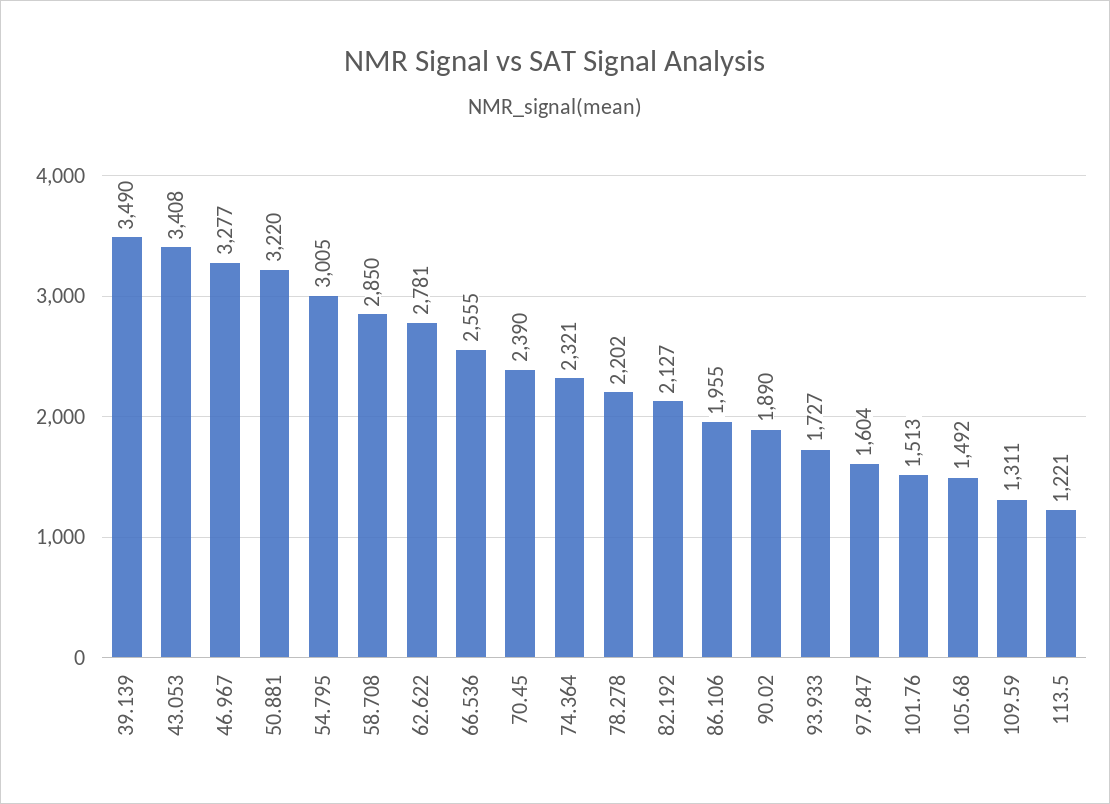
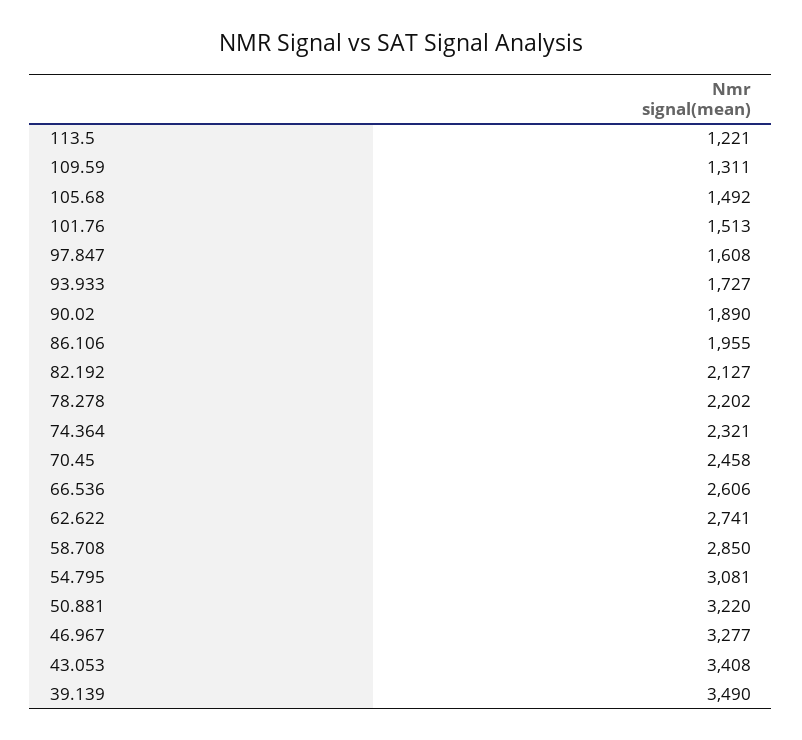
54.795: 3005 -> 3081
62.622: 2781 -> 2741
66.536: 2555 -> 2606
70.45: 2390 -> 2458
97.847: 1604 -> 1608

